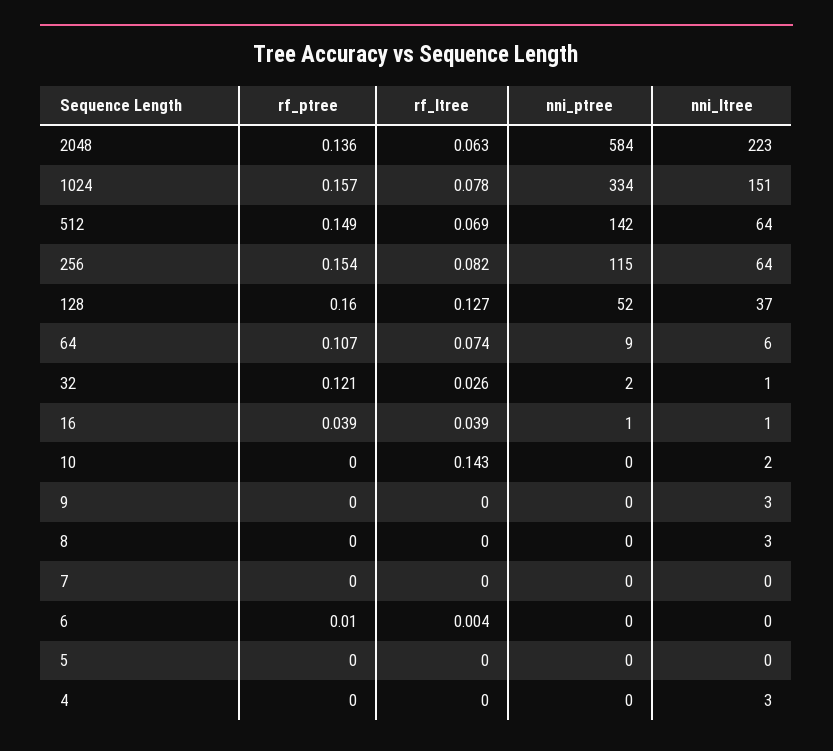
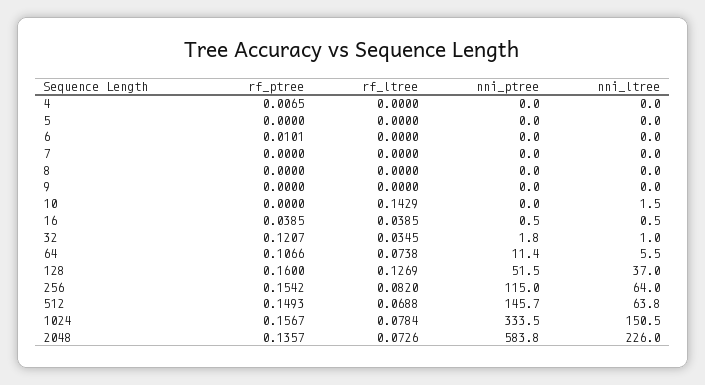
rf_ltree, 2048: 0.063 -> 0.0726
nni_ltree, 2048: 223 -> 226
nni_ptree, 512: 142 -> 145.7
nni_ptree, 64: 9 -> 11.4
rf_ltree, 32: 0.026 -> 0.0345
nni_ltree, 9: 3 -> 0
nni_ltree, 8: 3 -> 0
rf_ltree, 6: 0.004 -> 0
rf_ptree, 4: 0 -> 0.0065
nni_ltree, 4: 3 -> 0

